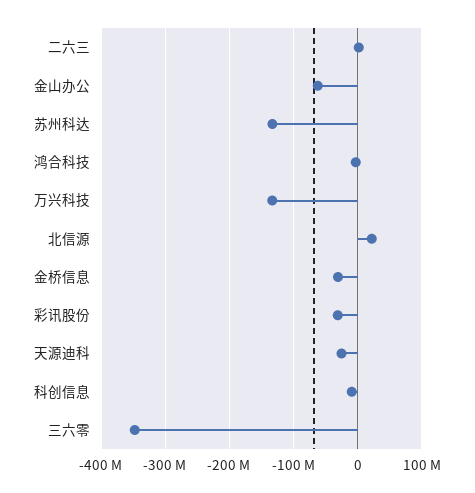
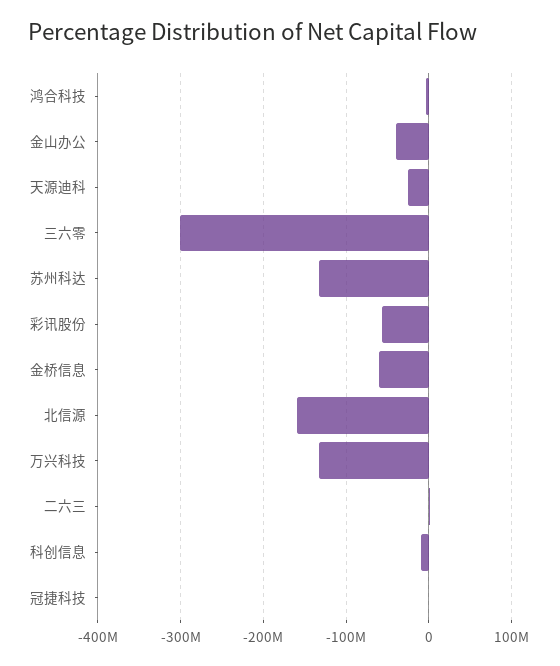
金山办公: -60000000 -> -40000000
北信源: 20000000 -> -160000000
金桥信息: -30000000 -> -60000000
彩讯股份: -30000000 -> -60000000
三六零: -350000000 -> -300000000
冠捷科技: none -> 0

